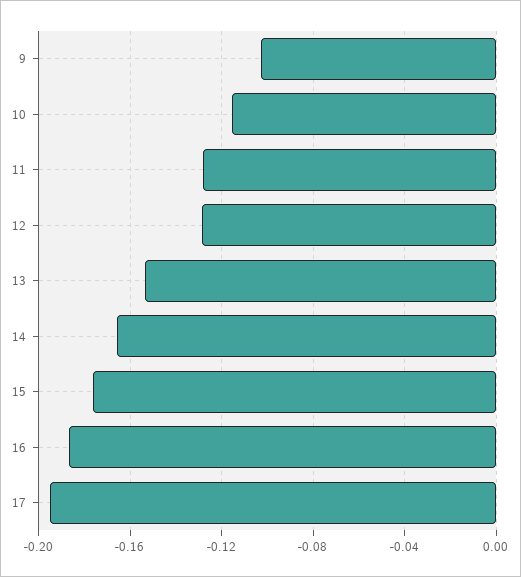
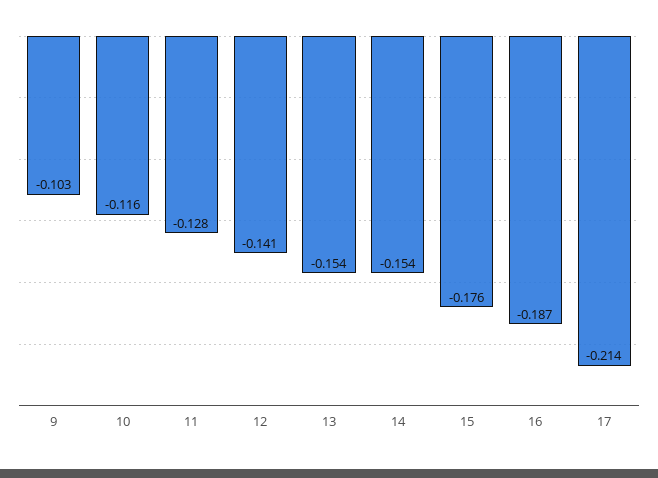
12: -0.13 -> -0.141
14: -0.165 -> -0.154
17: -0.195 -> -0.214

